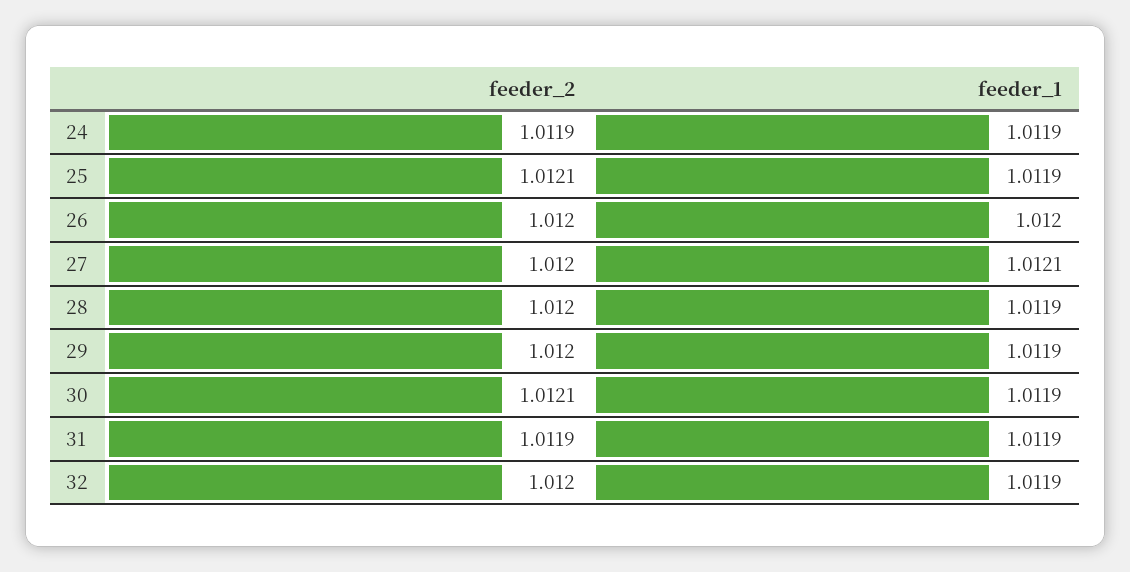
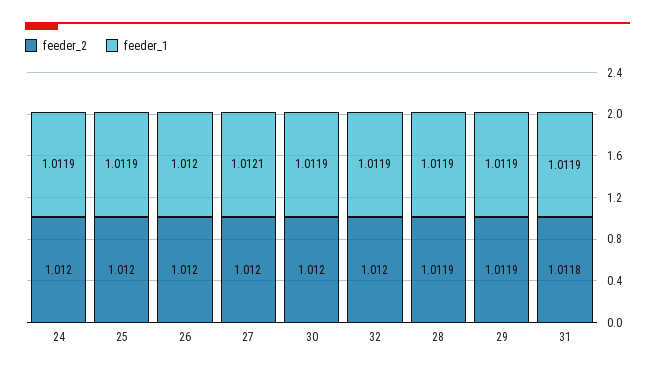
feeder_2, 24: 1.0119 -> 1.012
feeder_2, 25: 1.0121 -> 1.012
feeder_2, 28: 1.012 -> 1.0119
feeder_2, 29: 1.012 -> 1.0119
feeder_2, 30: 1.0121 -> 1.012
feeder_2, 31: 1.0119 -> 1.0118

